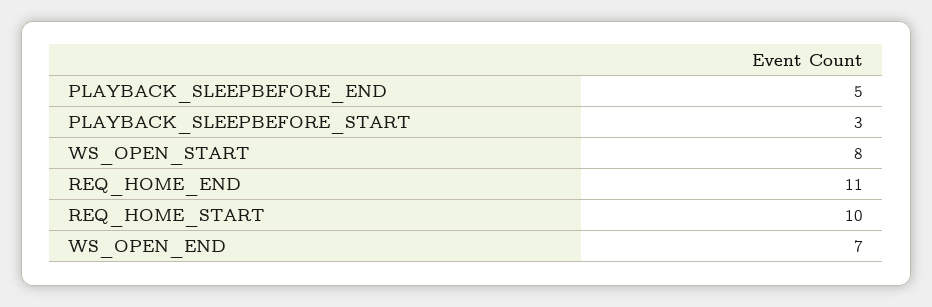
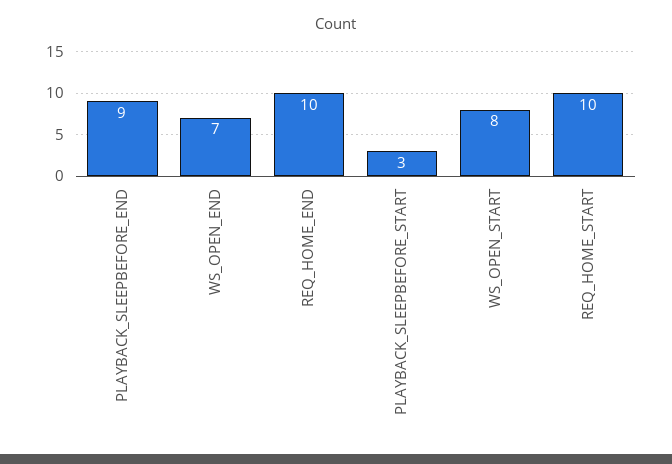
PLAYBACK_SLEEPBEFORE_END: 5 -> 9
REQ_HOME_END: 11 -> 10

